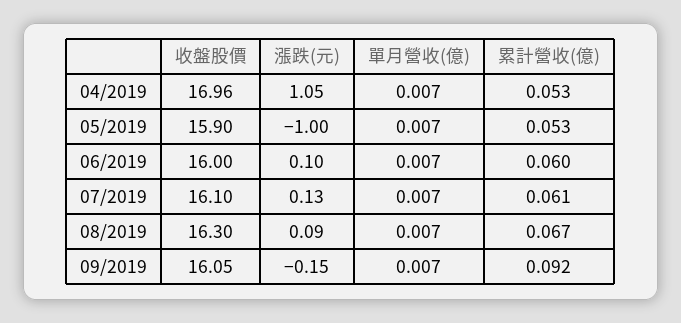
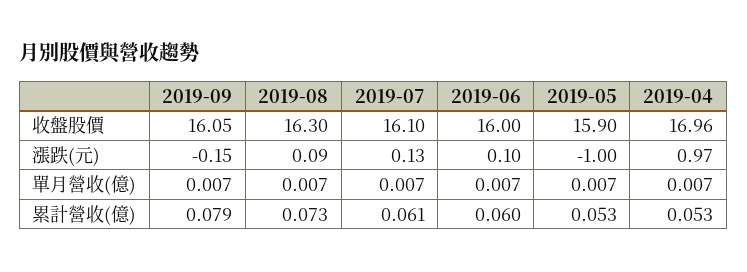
漲跌(元), 04/2019: 1.05 -> 0.97
累計營收(億), 08/2019: 0.067 -> 0.073
累計營收(億), 09/2019: 0.092 -> 0.079

